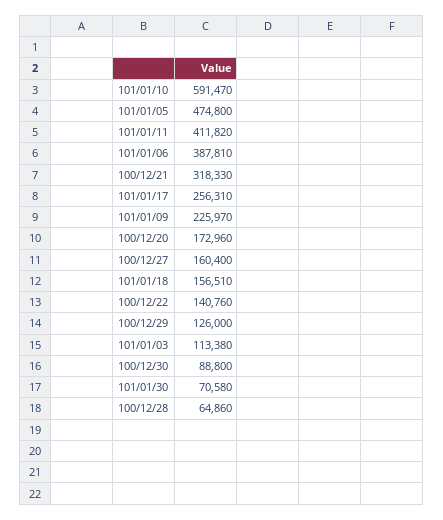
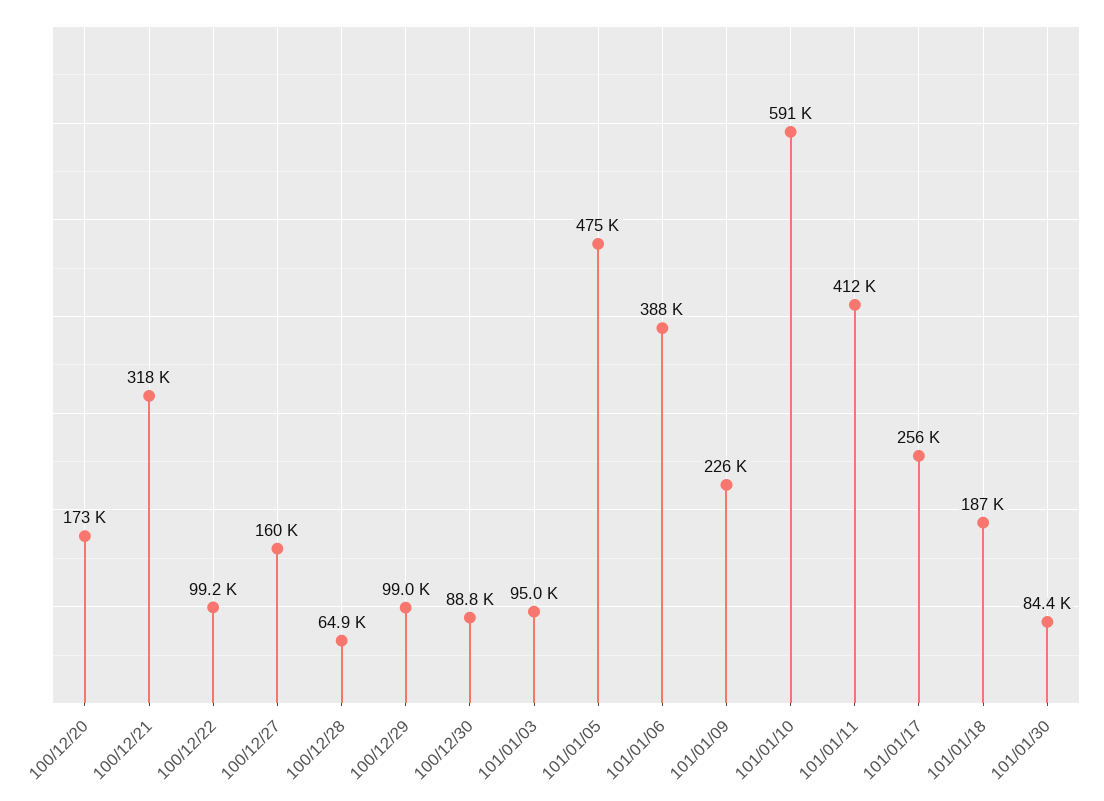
101/01/18: 156510 -> 187000
100/12/22: 140760 -> 99200
100/12/29: 126000 -> 99000
101/01/03: 113380 -> 95000
101/01/30: 70580 -> 84400

